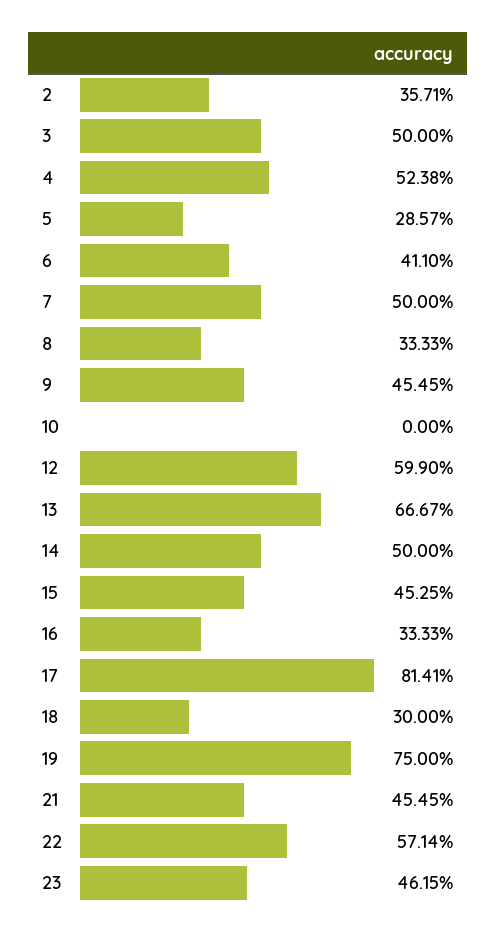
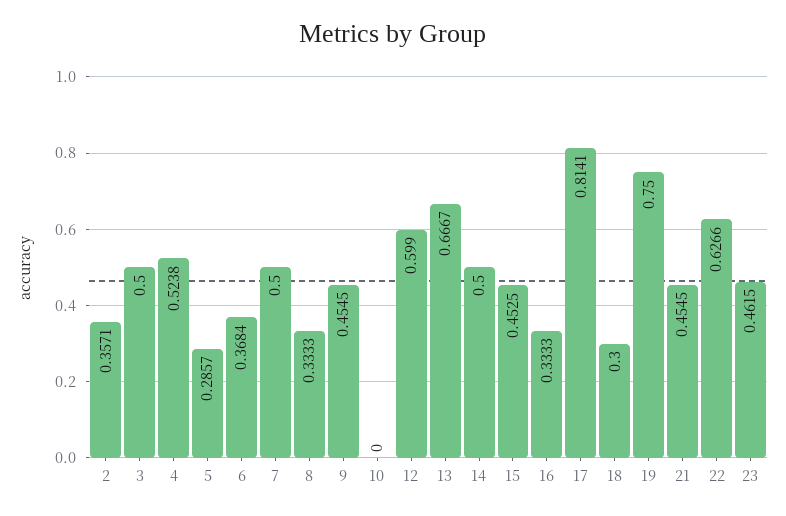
6: 0.411 -> 0.3684
22: 0.5714 -> 0.6266

